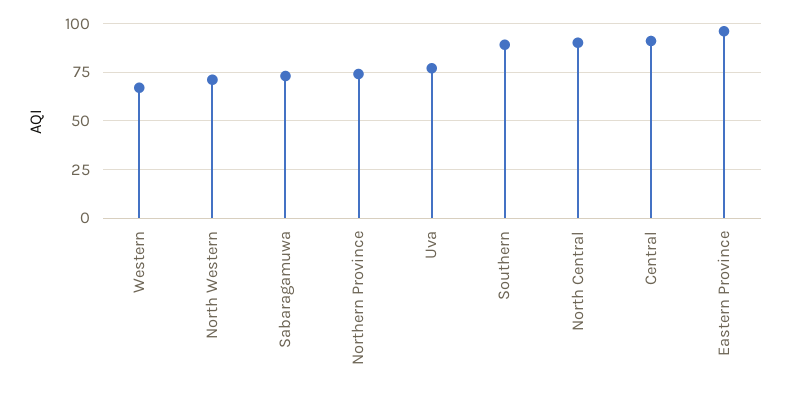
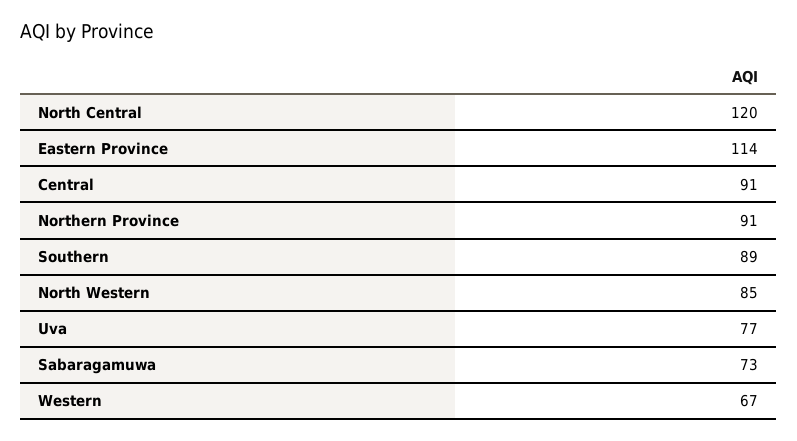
North Western: 70 -> 85
Northern Province: 75 -> 91
North Central: 90 -> 120
Eastern Province: 95 -> 114

